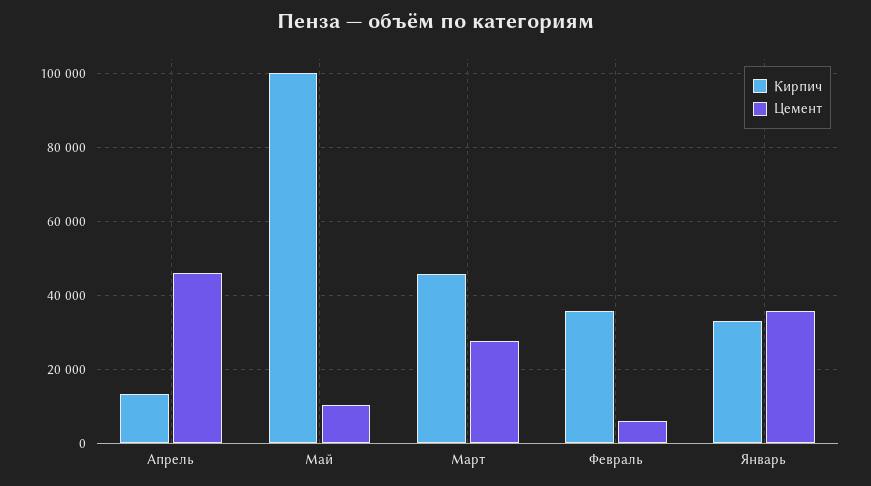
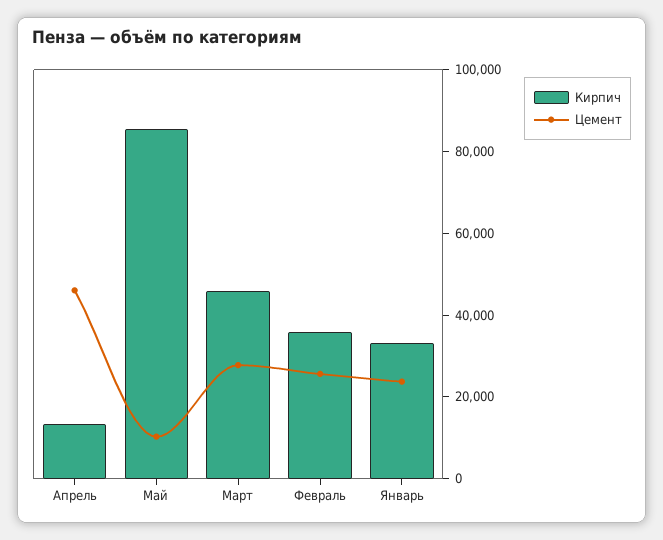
Кирпич, Май: 100000 -> 85000
Цемент, Февраль: 6000 -> 25000
Цемент, Январь: 36000 -> 25000

